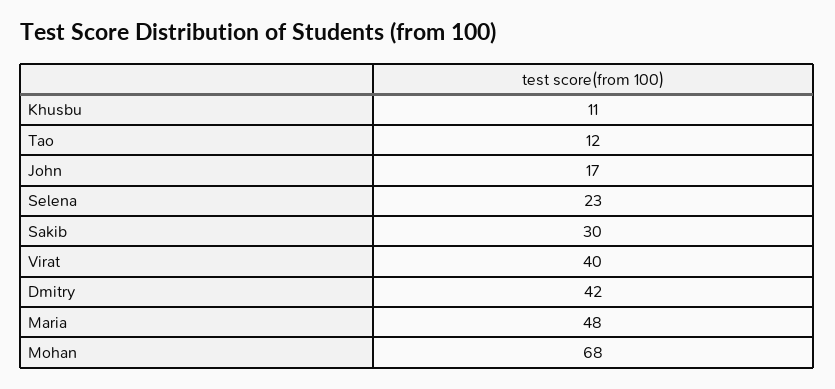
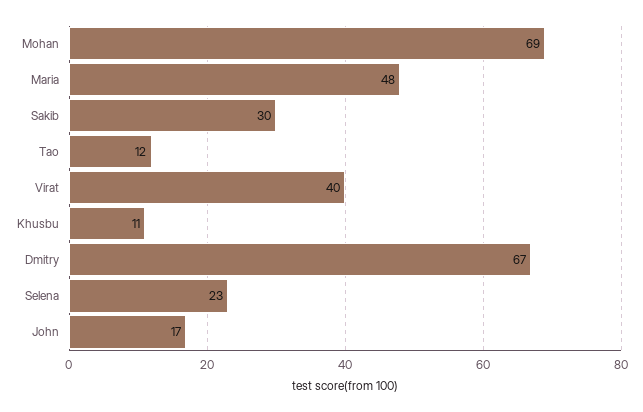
Dmitry: 42 -> 67
Mohan: 68 -> 69

